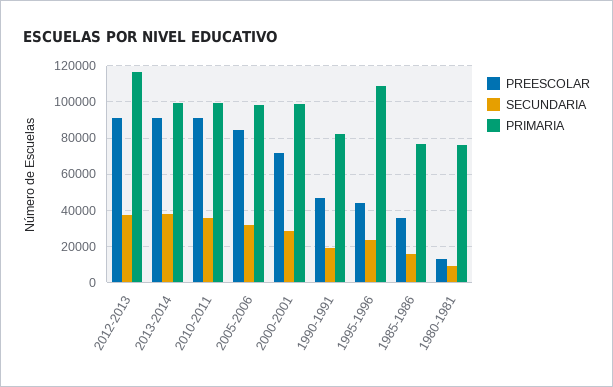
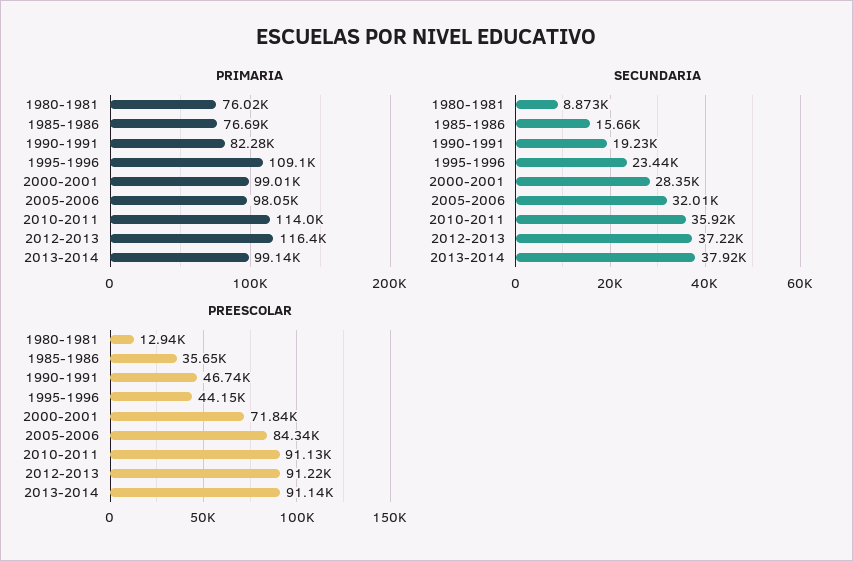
PRIMARIA, 2010-2011: 100000 -> 114000

